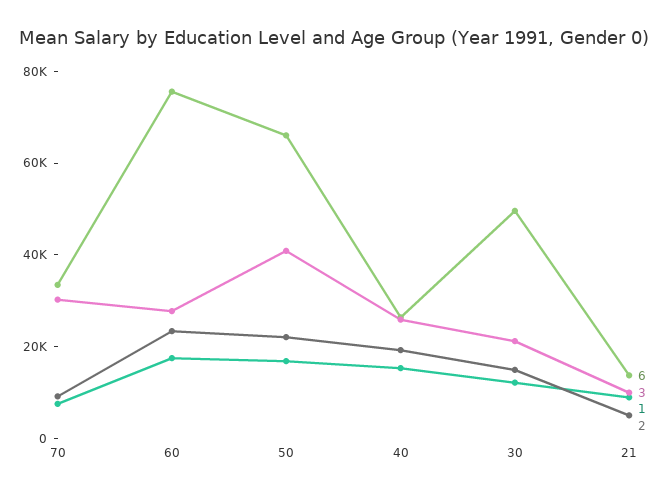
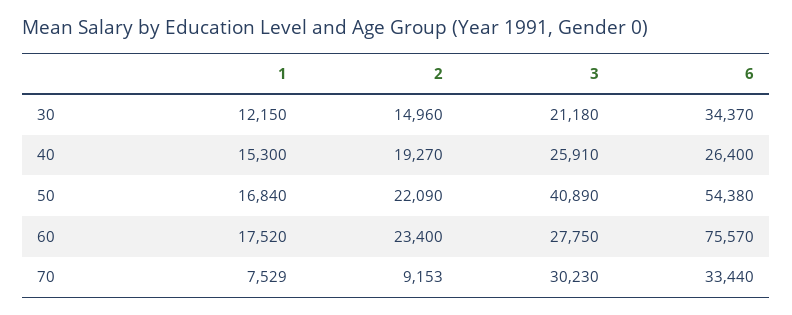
6, 50: 65000 -> 54380
6, 30: 50000 -> 34370
6, 21: 15000 -> none
3, 21: 10000 -> none
1, 21: 10000 -> none
2, 21: 5000 -> none

